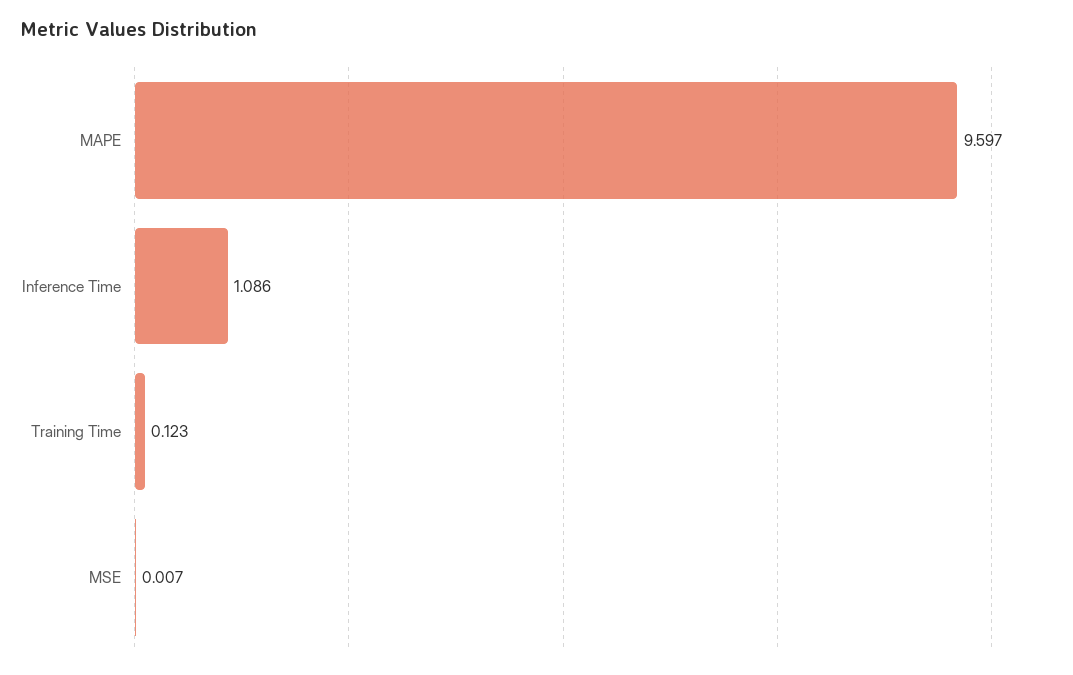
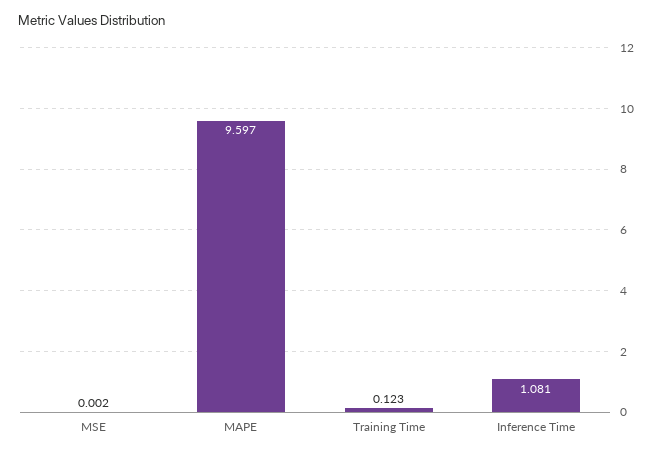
Inference Time: 1.086 -> 1.081
MSE: 0.007 -> 0.002

